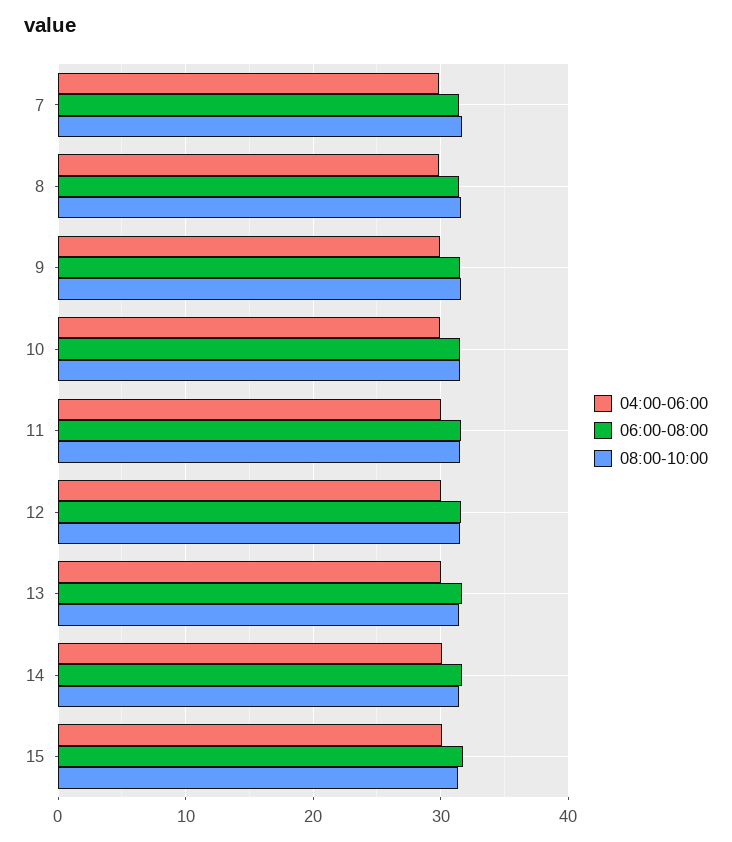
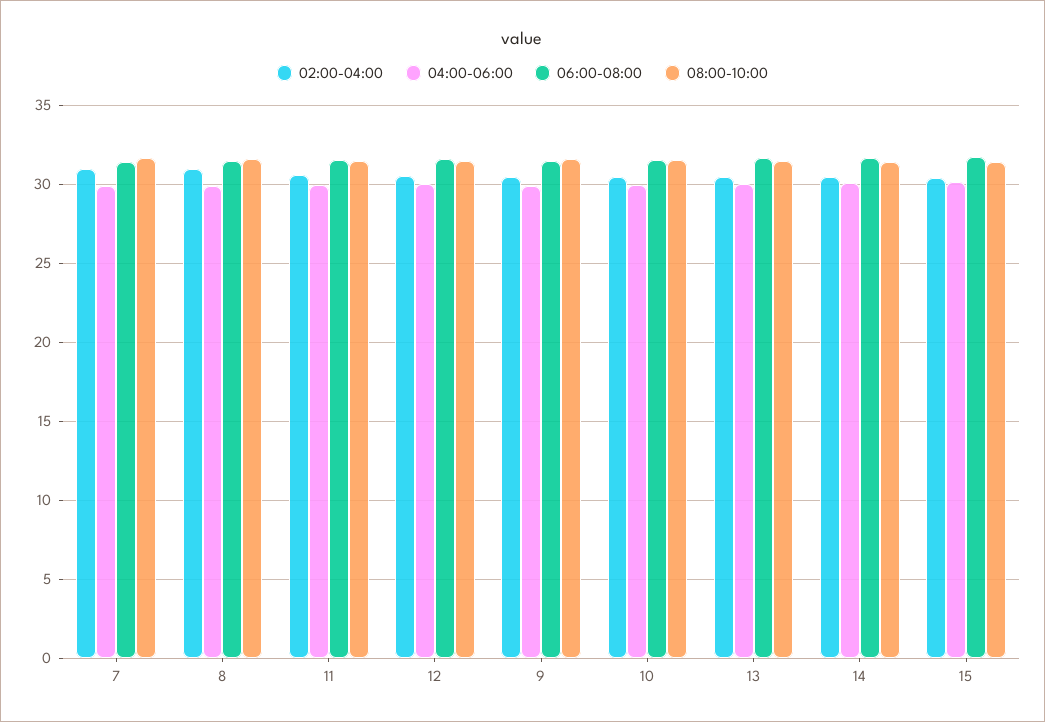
02:00-04:00, 7: none -> 31
02:00-04:00, 8: none -> 31
02:00-04:00, 11: none -> 30.5
02:00-04:00, 12: none -> 30.5
02:00-04:00, 9: none -> 30.5
02:00-04:00, 10: none -> 30.5
02:00-04:00, 13: none -> 30.5
02:00-04:00, 14: none -> 30.5
02:00-04:00, 15: none -> 30.5

